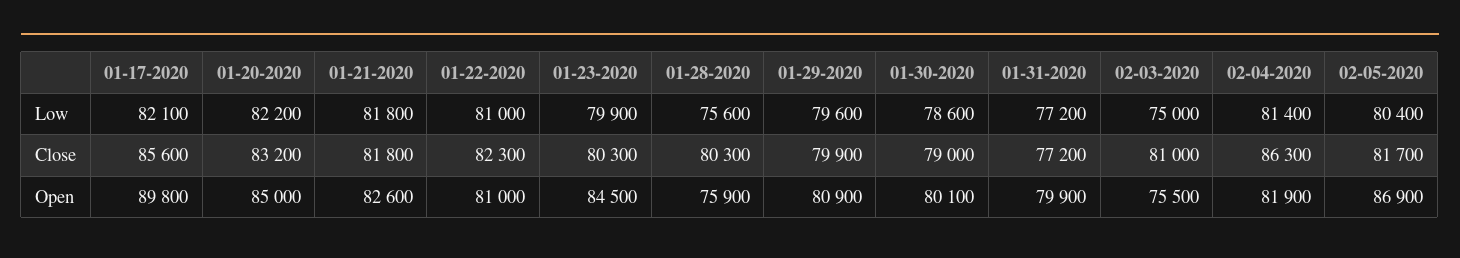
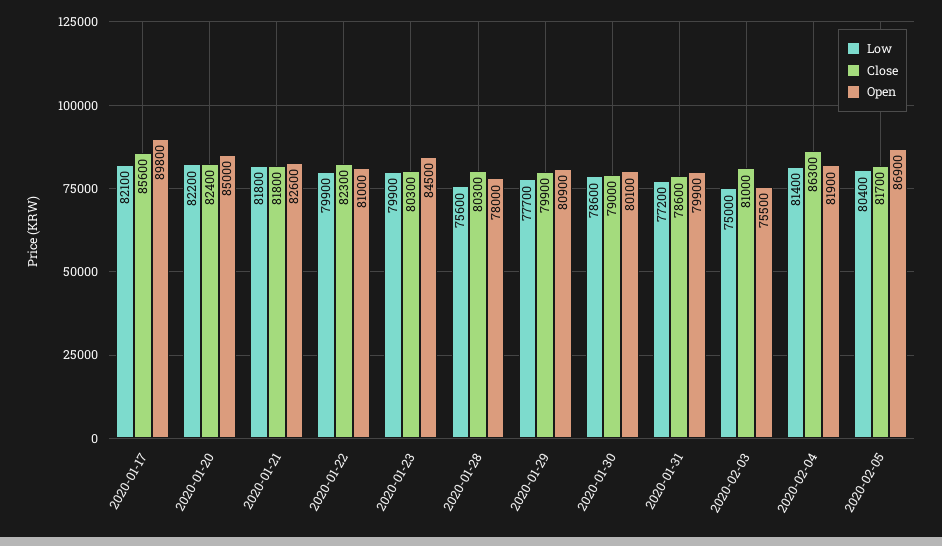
Low, 01-22-2020: 81000 -> 79900
Low, 01-29-2020: 79600 -> 77700
Close, 01-20-2020: 83200 -> 82400
Close, 01-31-2020: 77200 -> 78600
Open, 01-28-2020: 75900 -> 78000

